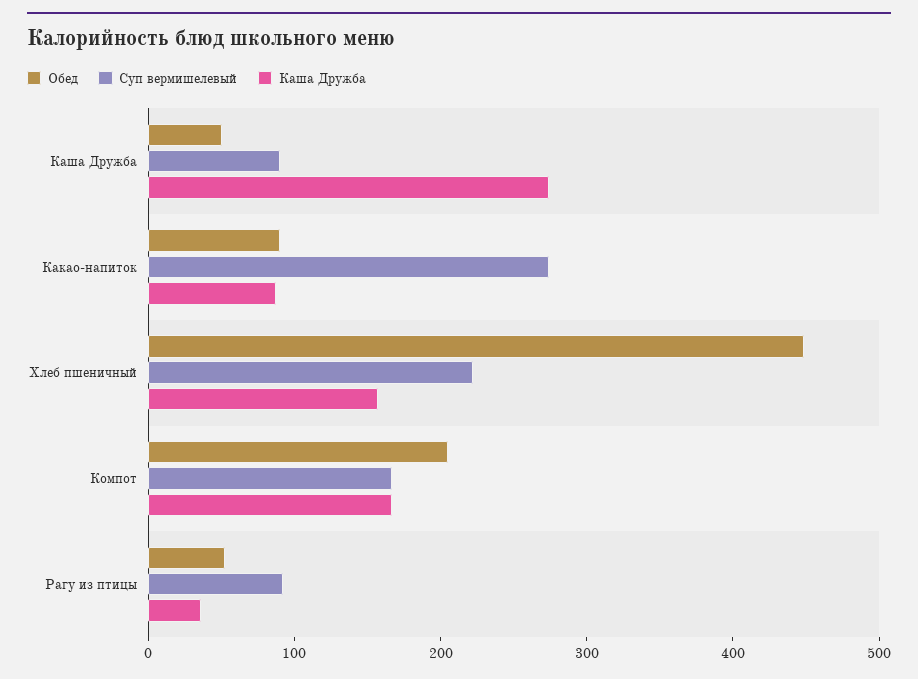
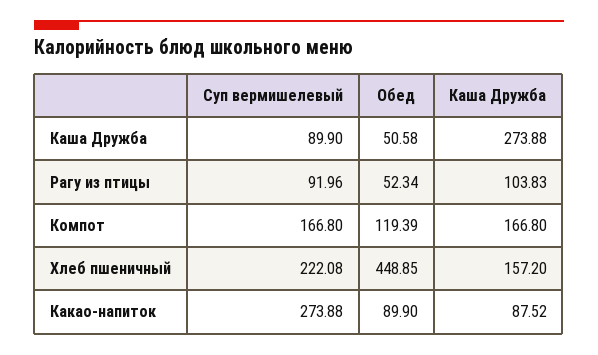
Обед, Компот: 200 -> 119.39
Каша Дружба, Рагу из птицы: 40 -> 103.83

